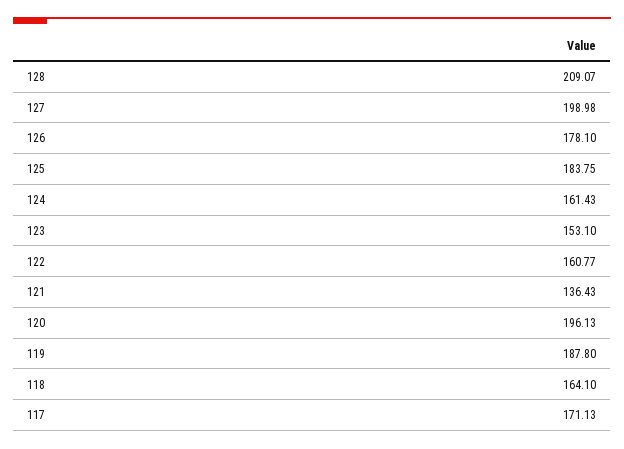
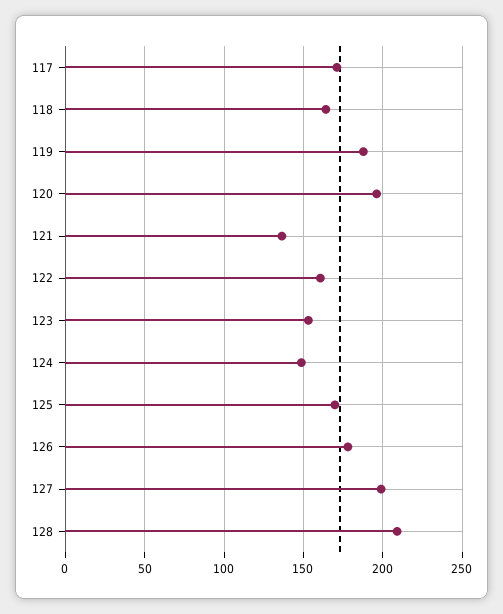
125: 183.75 -> 170
124: 161.43 -> 150

